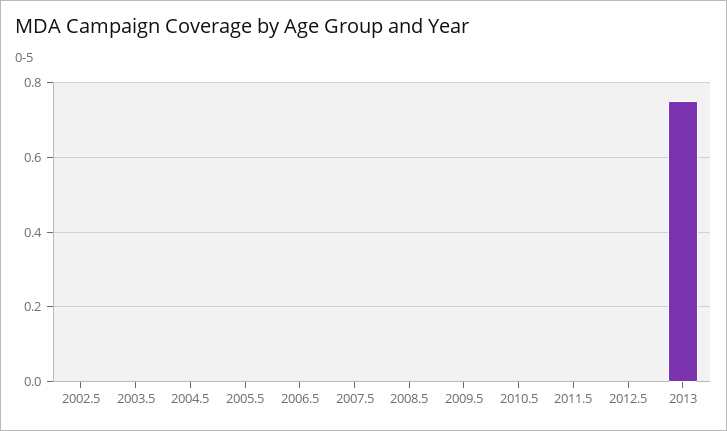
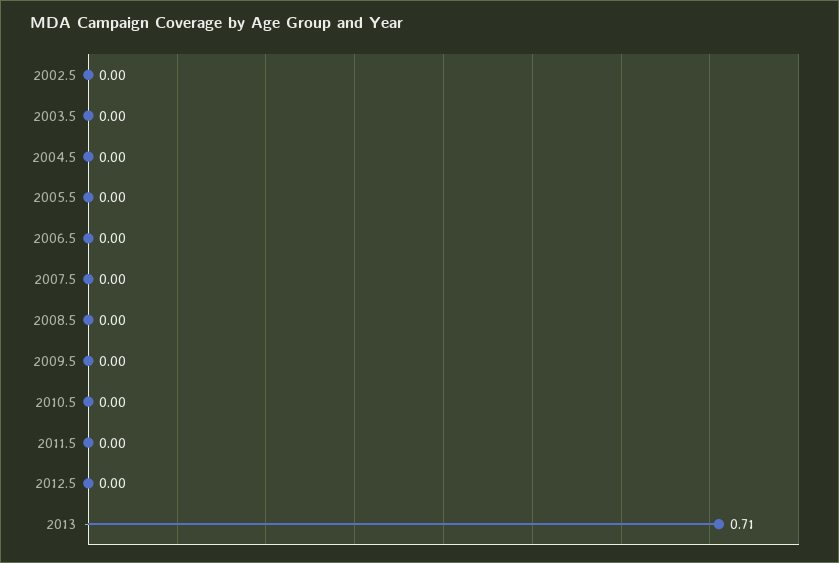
2013: 0.75 -> 0.71

